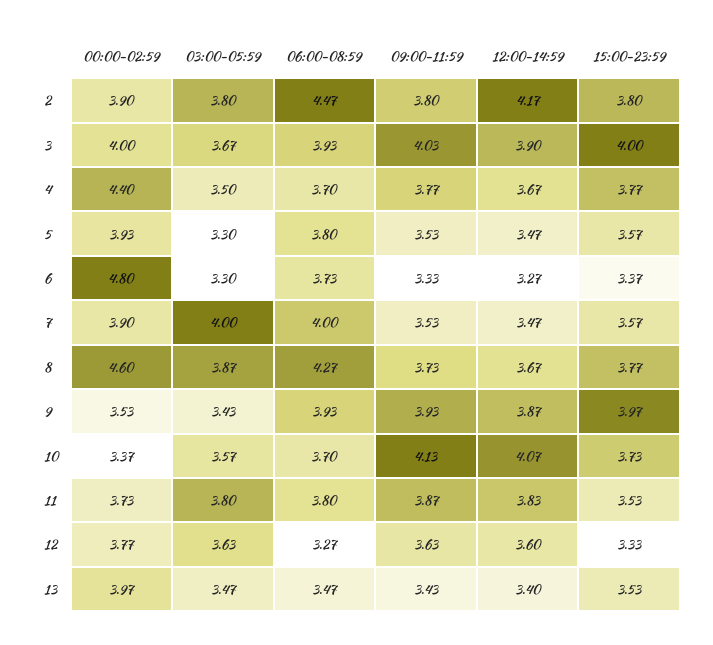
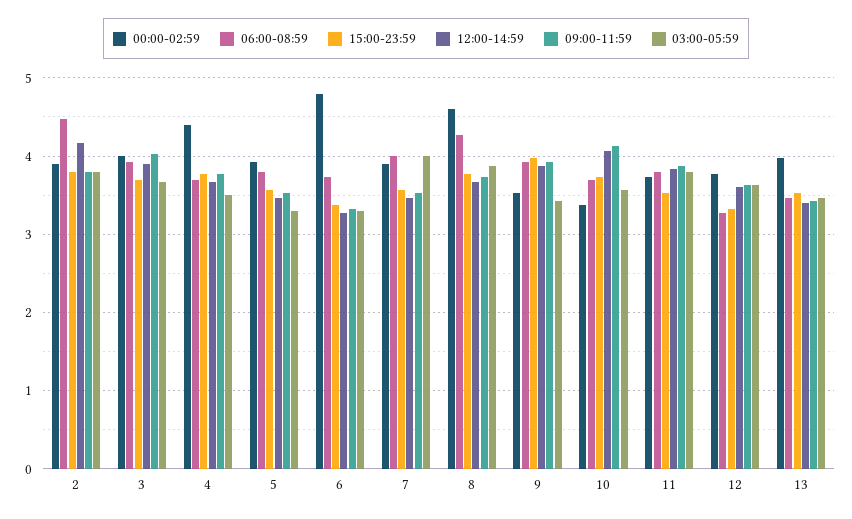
15:00-23:59, 3: 4 -> 3.7

